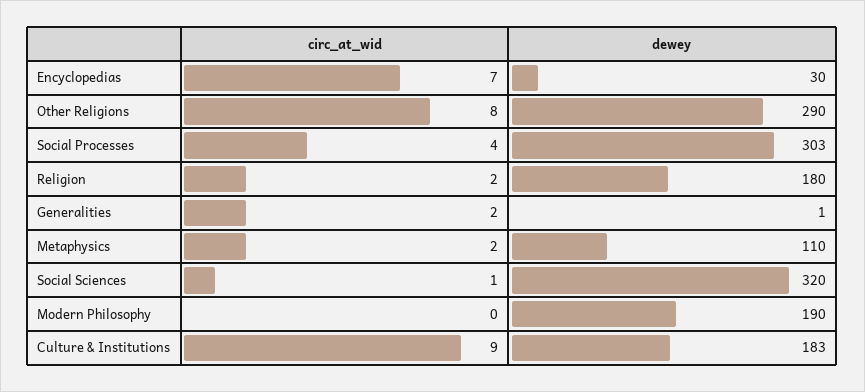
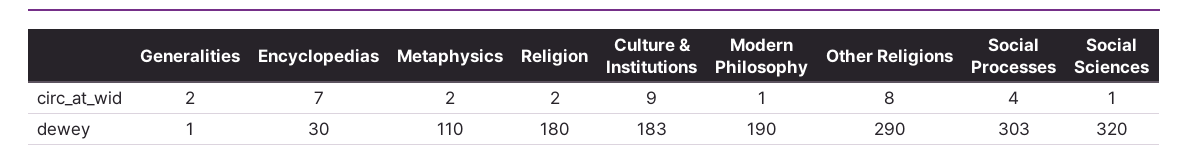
circ_at_wid, Modern Philosophy: 0 -> 1

